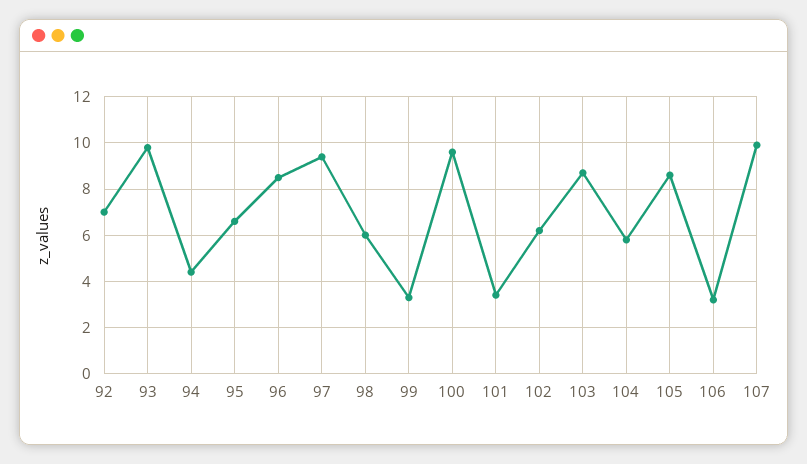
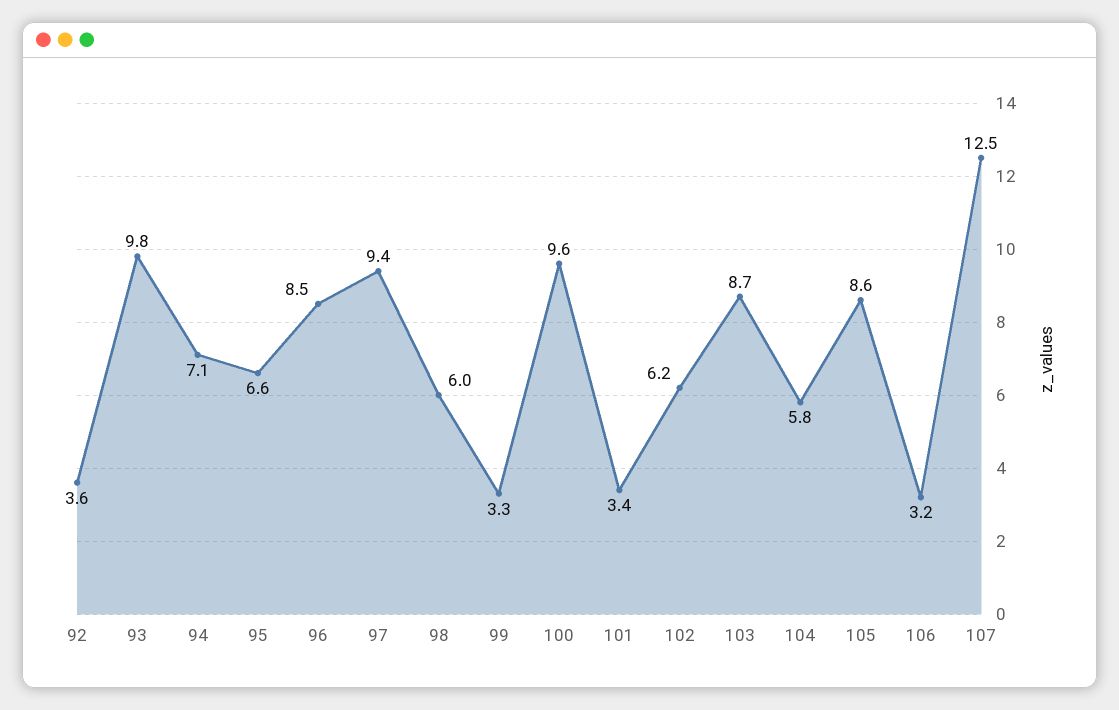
92: 7 -> 3.6
94: 4.5 -> 7.1
107: 10 -> 12.5

